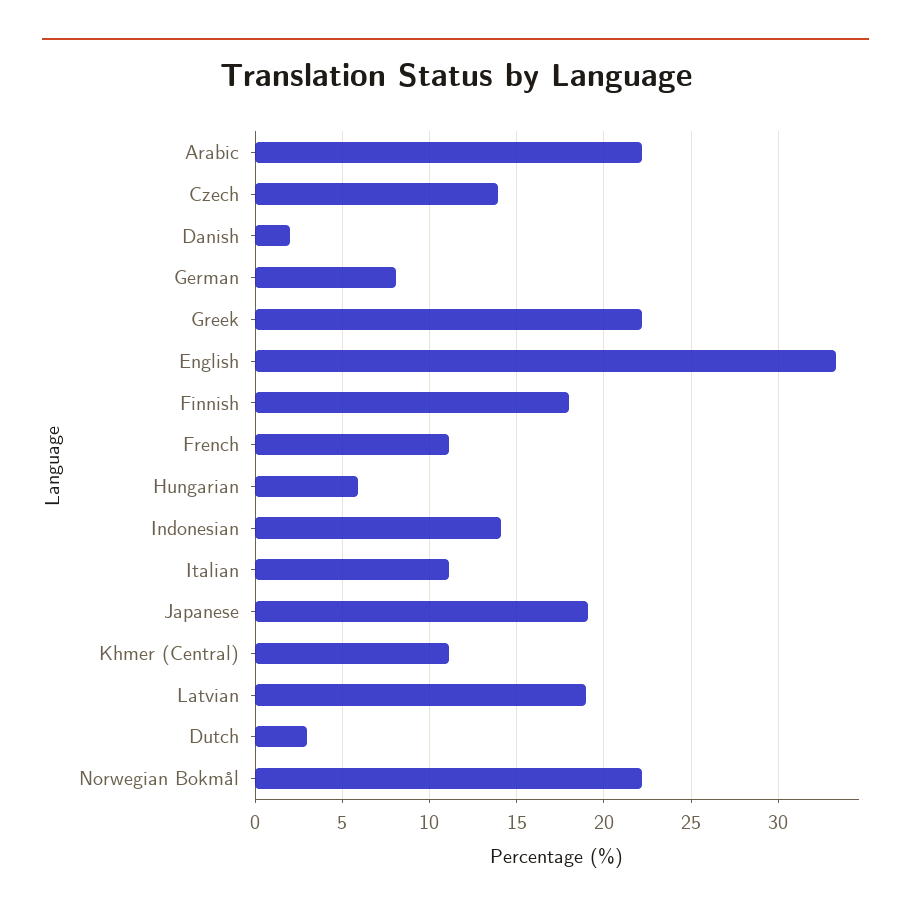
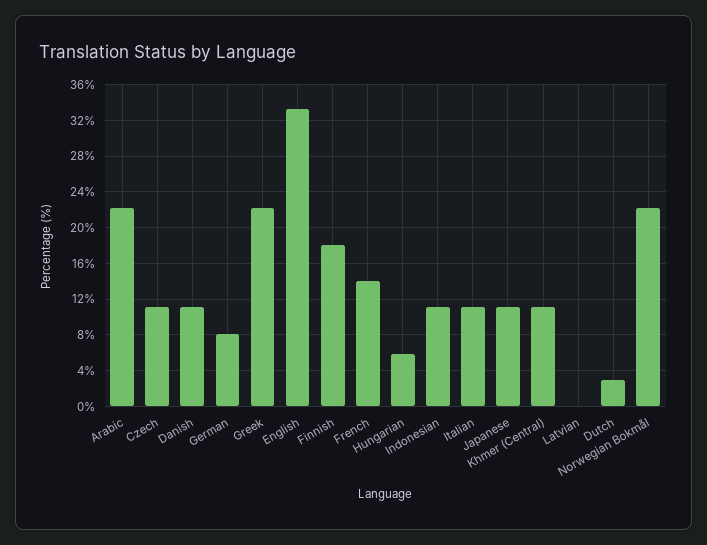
Czech: 14 -> 11
Danish: 2 -> 11
French: 11 -> 14
Indonesian: 14 -> 11
Japanese: 19 -> 11
Latvian: 19 -> 0

